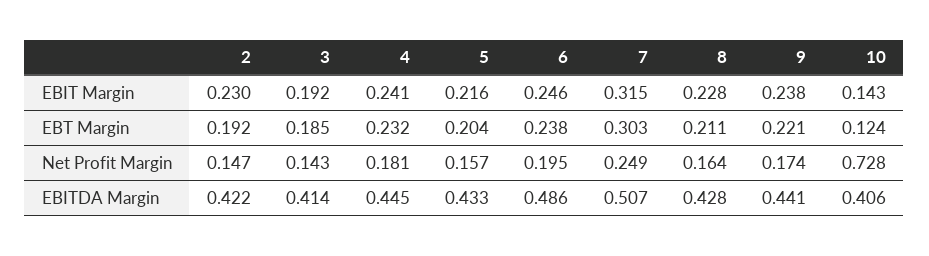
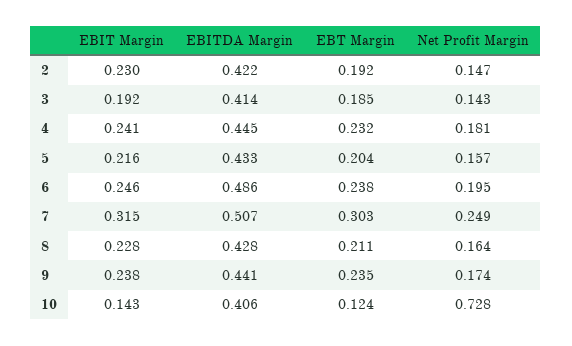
9, EBT Margin: 0.221 -> 0.235

